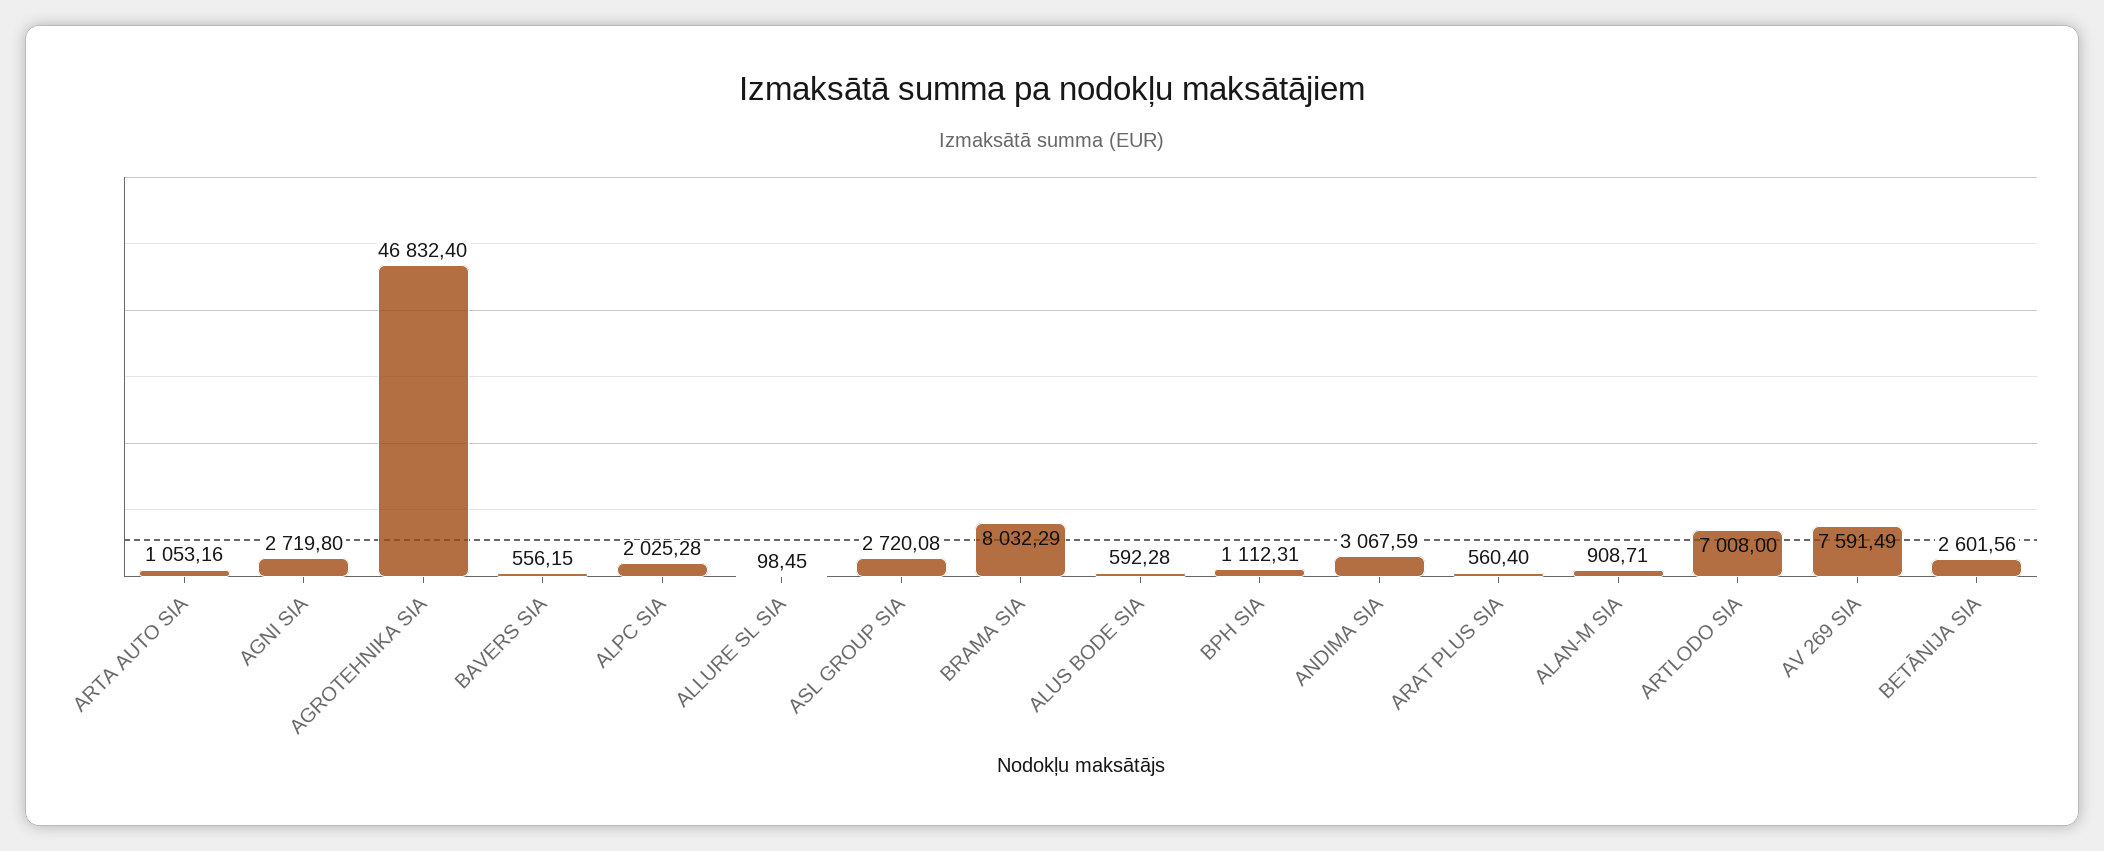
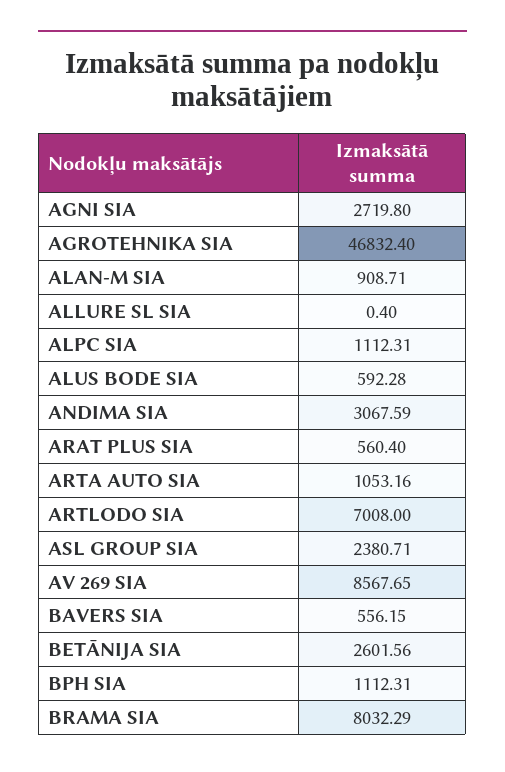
ALPC SIA: 2025.28 -> 1112.31
ALLURE SL SIA: 98.45 -> 0.4
ASL GROUP SIA: 2720.08 -> 2380.71
AV 269 SIA: 7591.49 -> 8567.65

